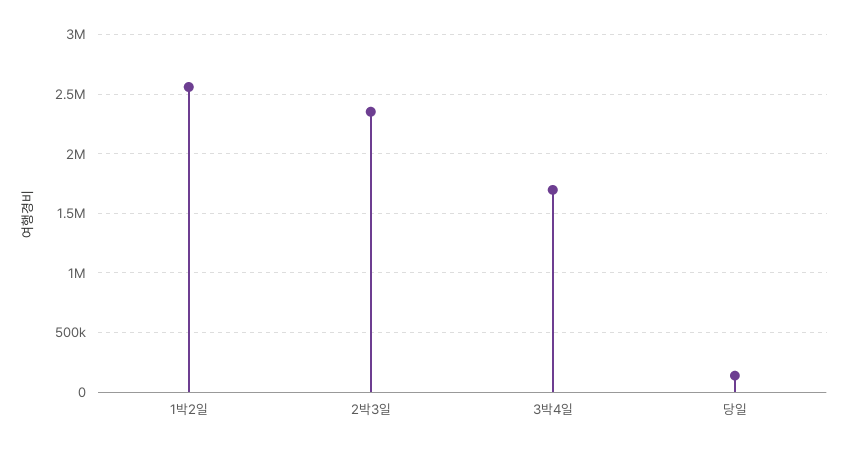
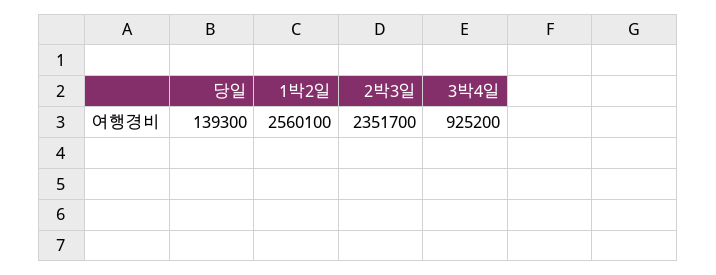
3박4일: 1700000 -> 925200

